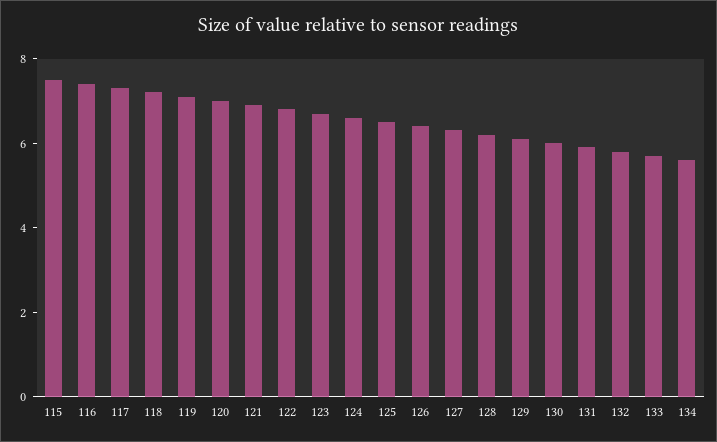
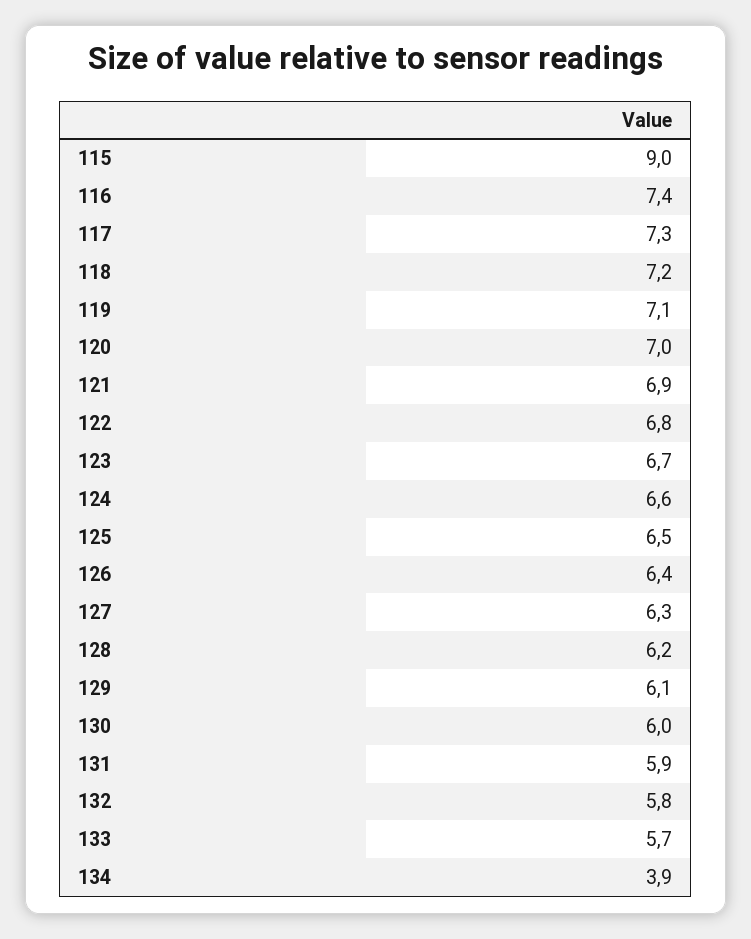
115: 7.5 -> 9
134: 5.5 -> 3.9

